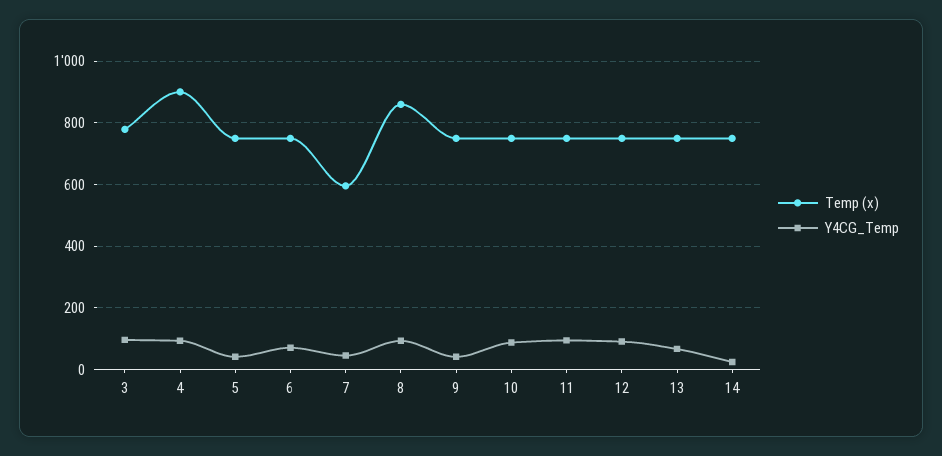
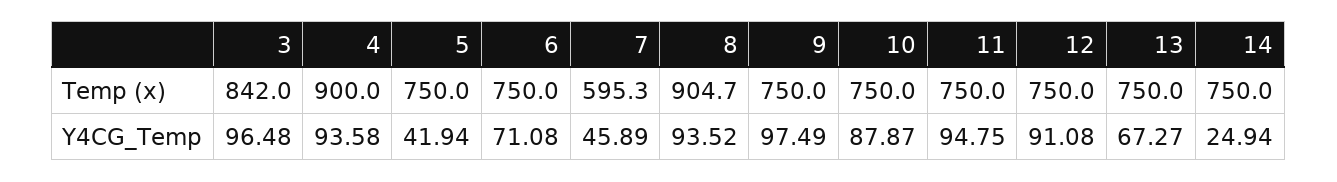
Temp (x), 3: 780 -> 842
Temp (x), 8: 860 -> 904.7
Y4CG_Temp, 9: 40 -> 97.49

